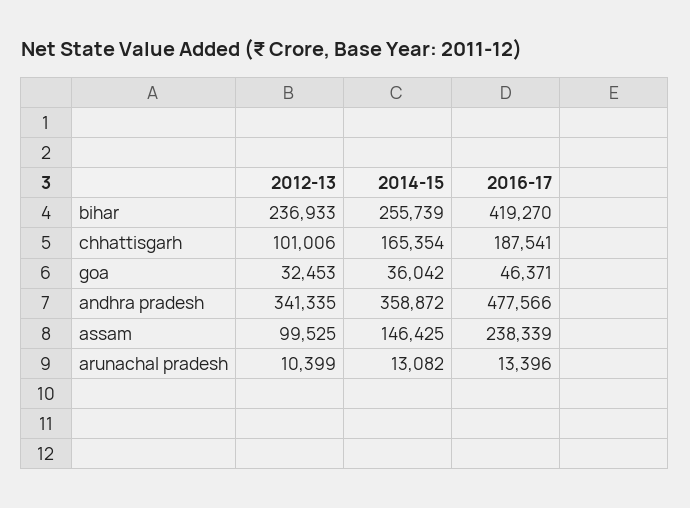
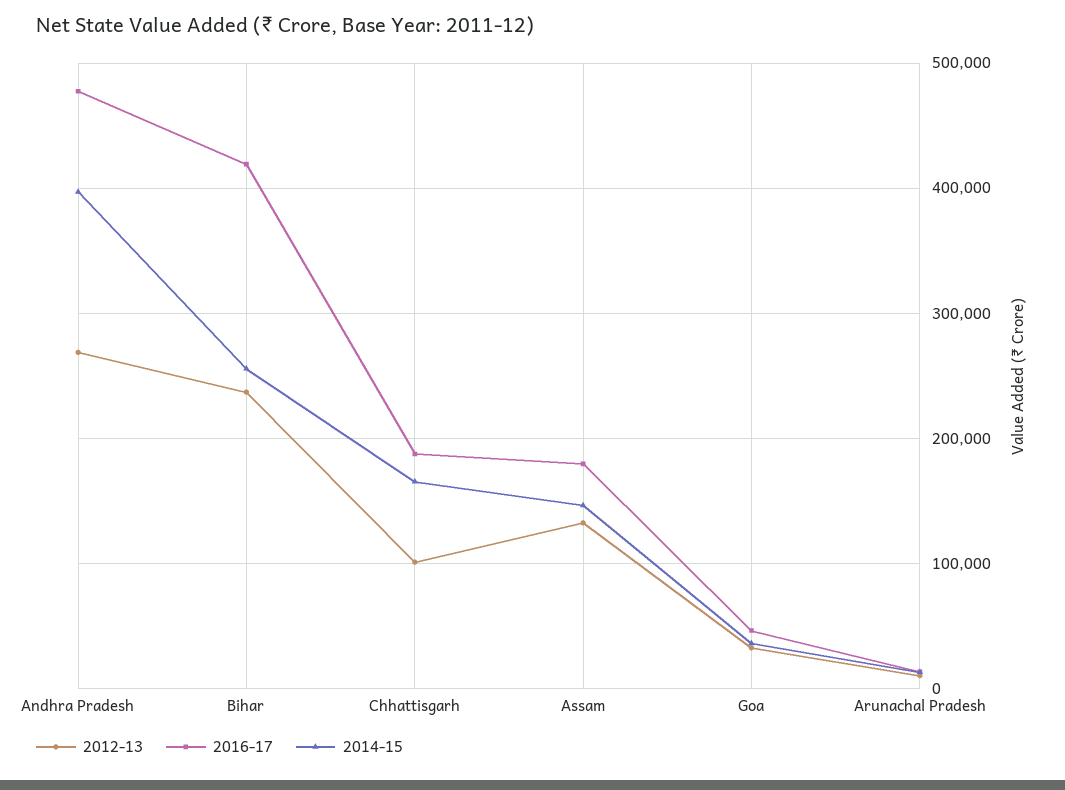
2012-13, andhra pradesh: 341335 -> 270000
2014-15, andhra pradesh: 358872 -> 400000
2012-13, assam: 99525 -> 130000
2016-17, assam: 238339 -> 180000

